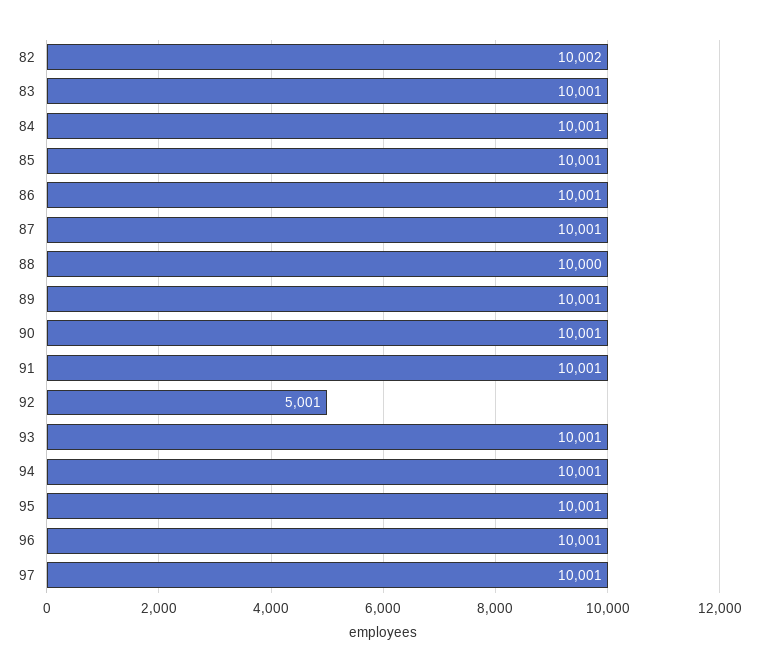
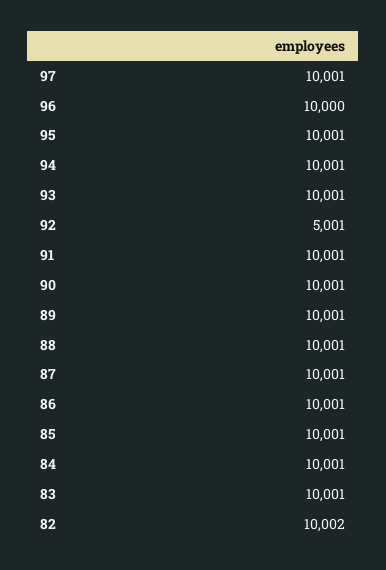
88: 10000 -> 10001
96: 10001 -> 10000

